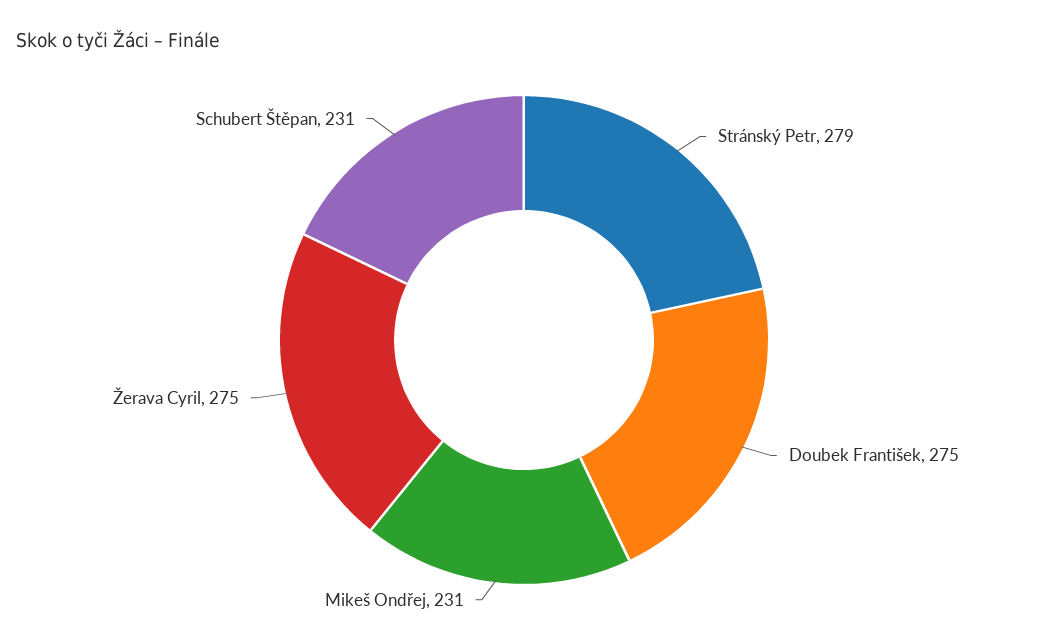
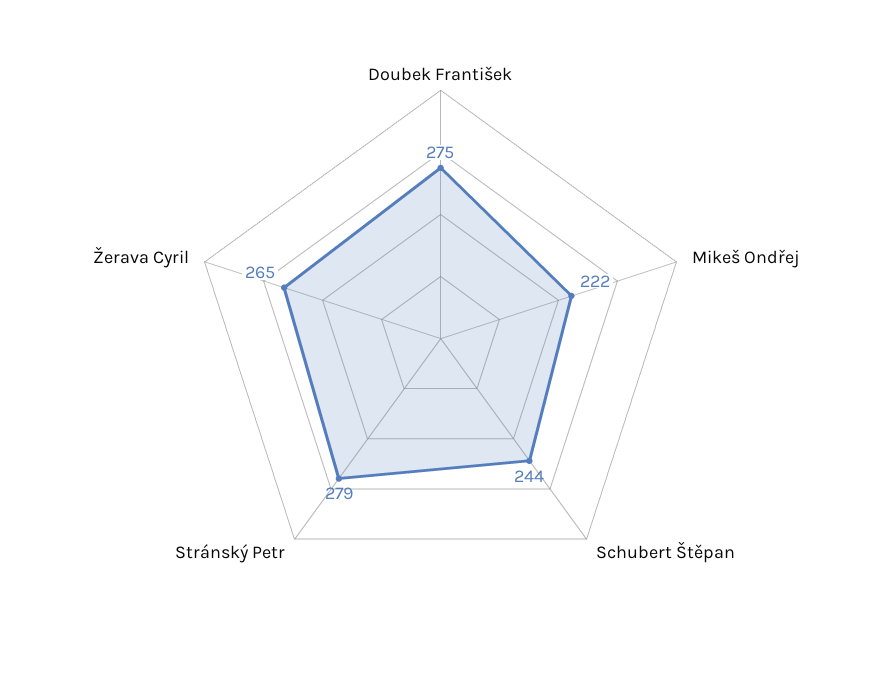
Mikeš Ondřej: 231 -> 222
Žerava Cyril: 275 -> 265
Schubert Štěpan: 231 -> 244

